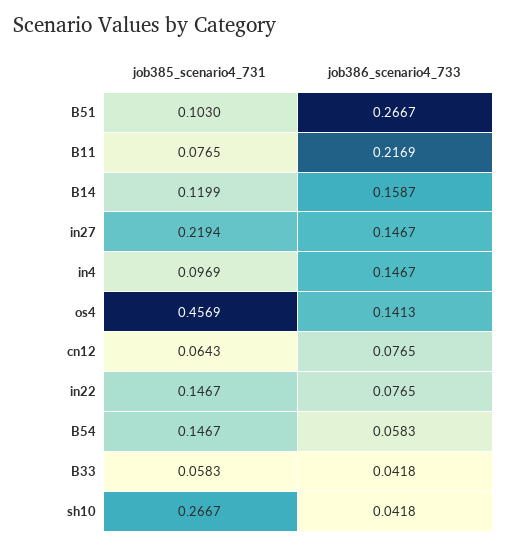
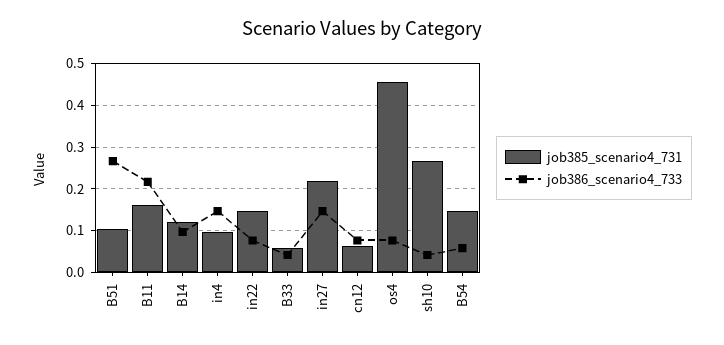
job385_scenario4_731, B11: 0.0765 -> 0.16
job386_scenario4_733, B14: 0.1587 -> 0.1
job386_scenario4_733, os4: 0.1413 -> 0.08

